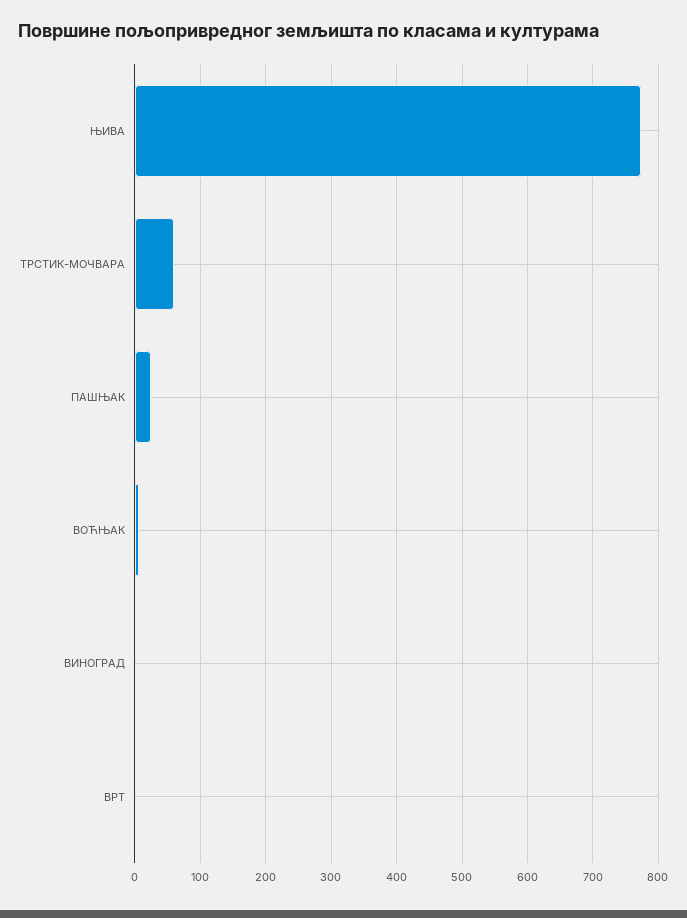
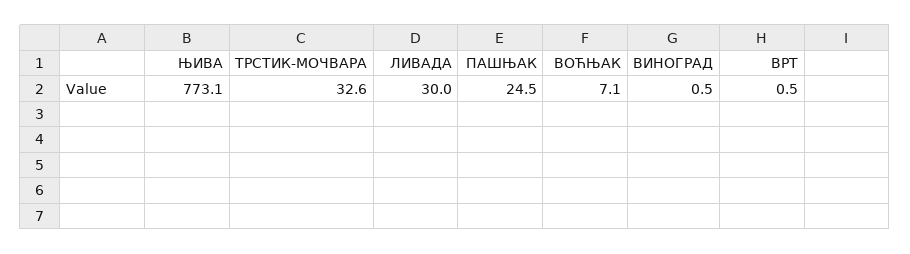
ТРСТИК-МОЧВАРА: 60 -> 32.6
ЛИВАДА: none -> 30

